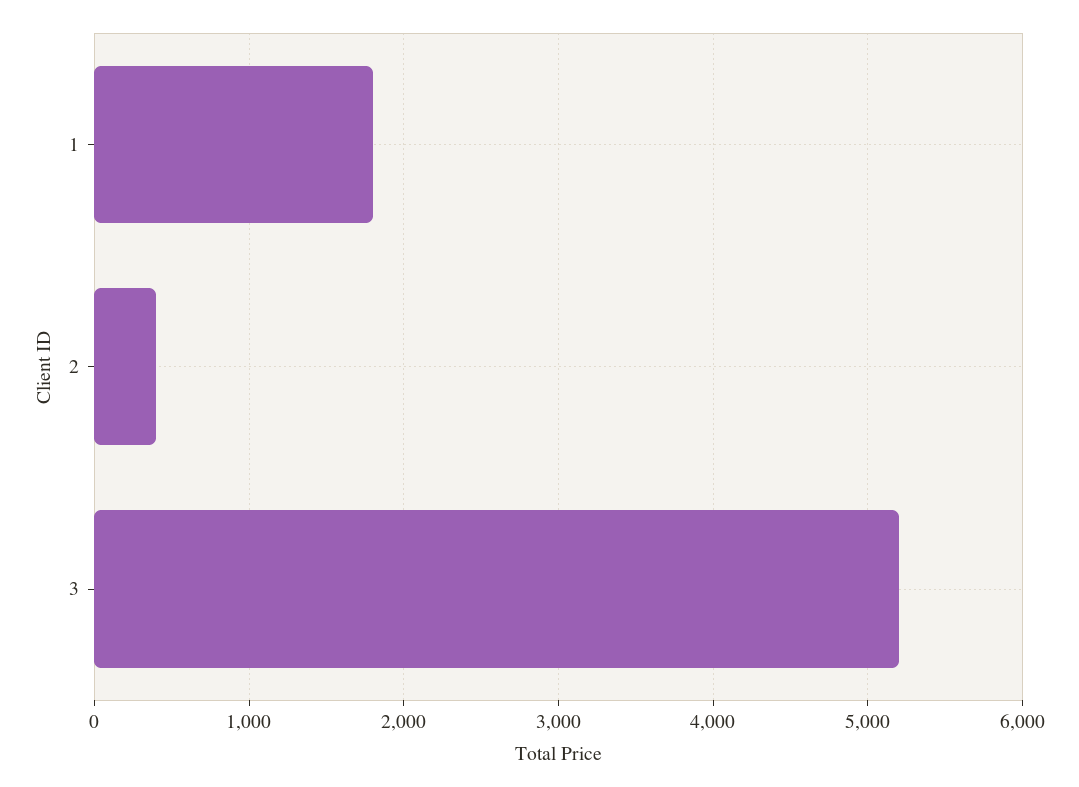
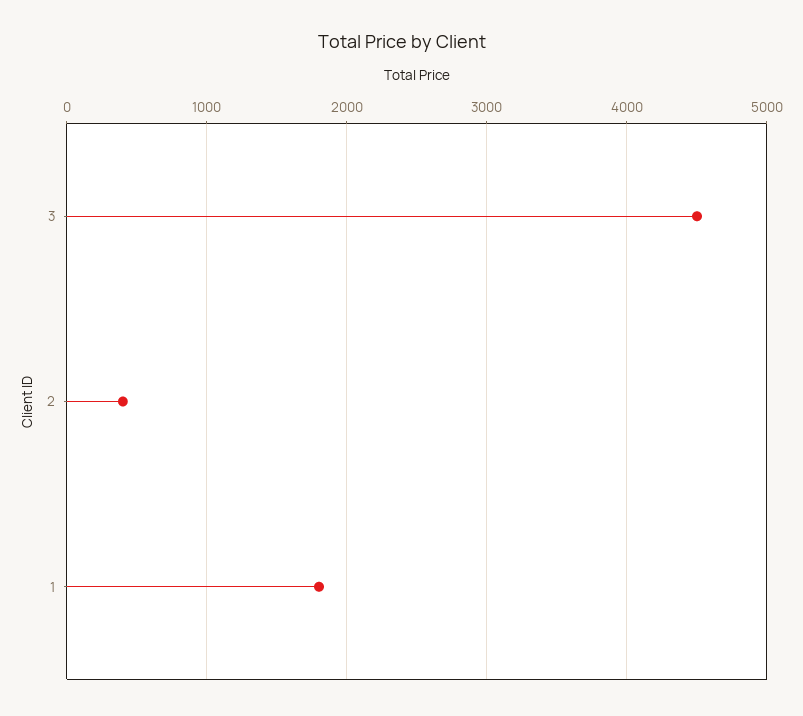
3: 5200 -> 4500

